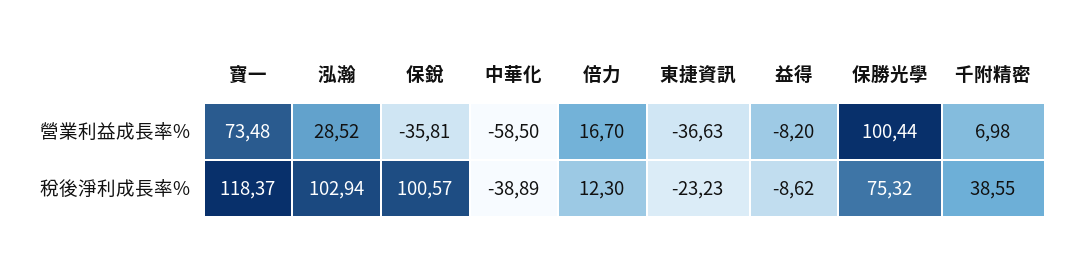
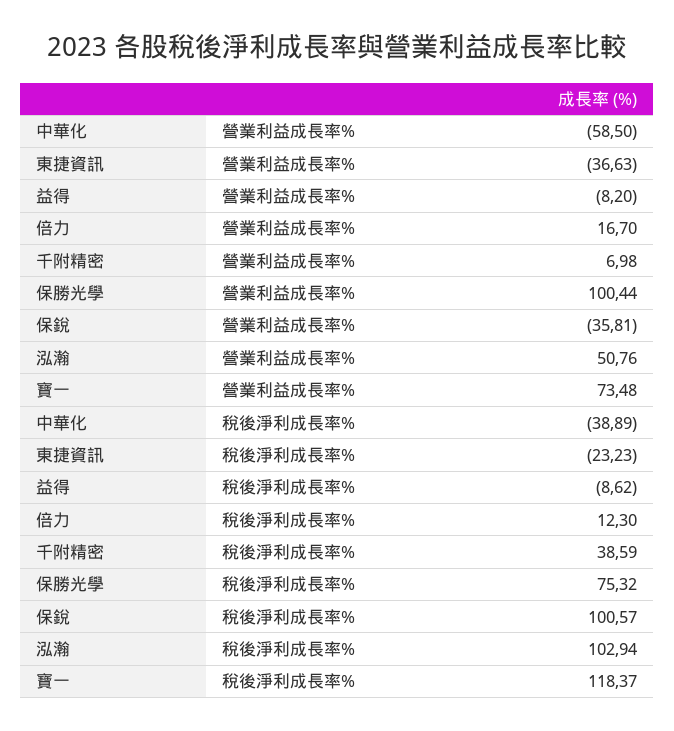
泓瀚, 營業利益成長率%: 28.52 -> 50.76
千附精密, 稅後淨利成長率%: 38.55 -> 38.59

